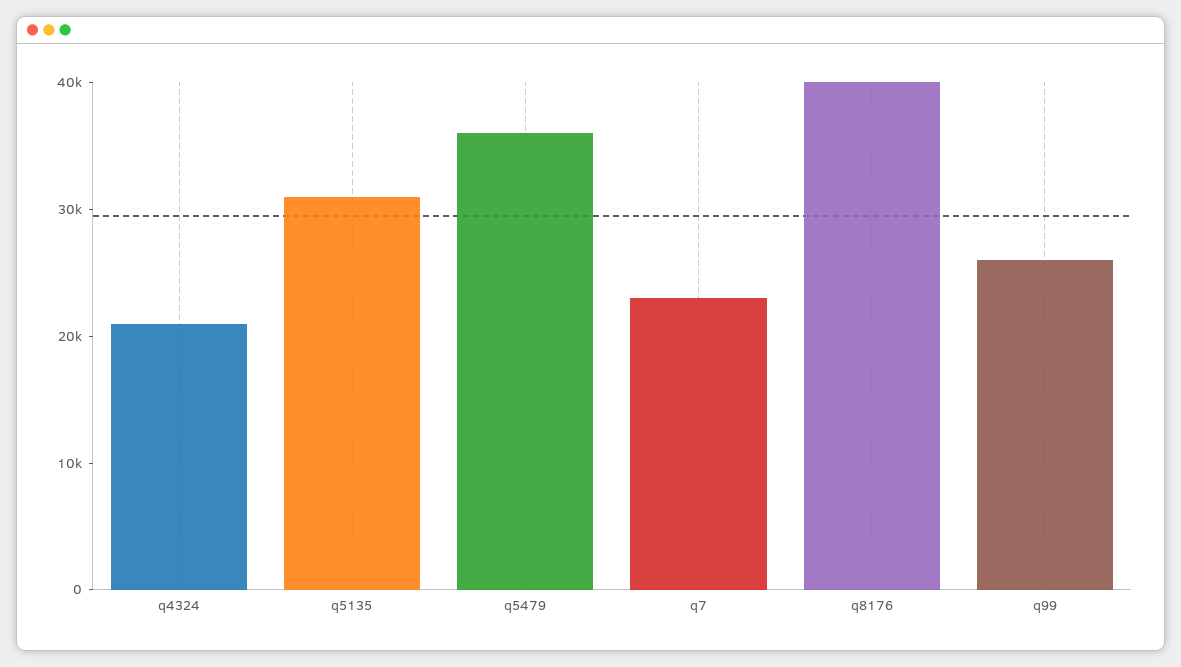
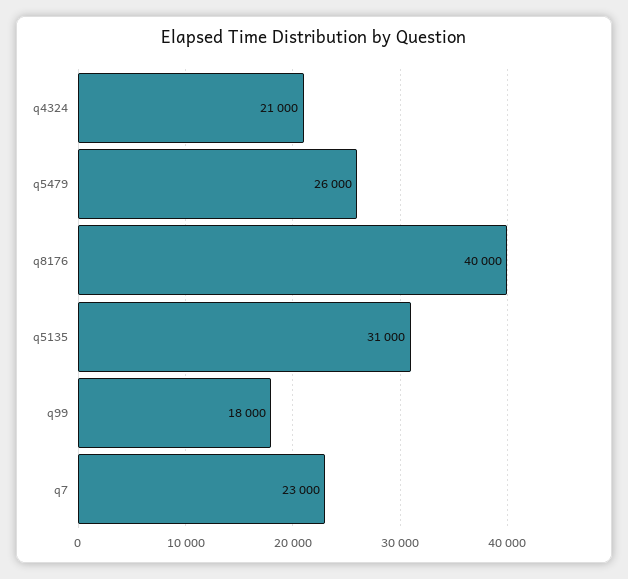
q5479: 36000 -> 26000
q99: 26000 -> 18000

